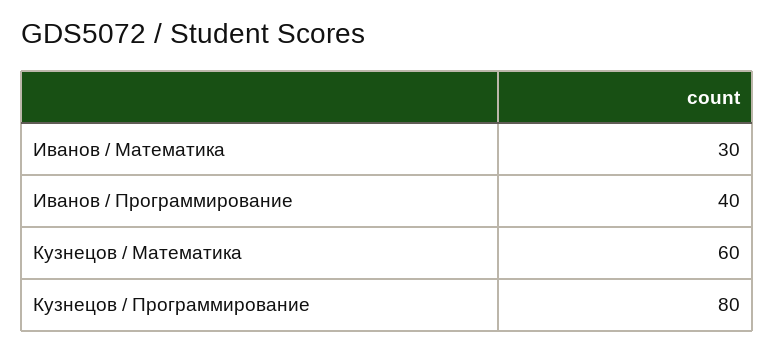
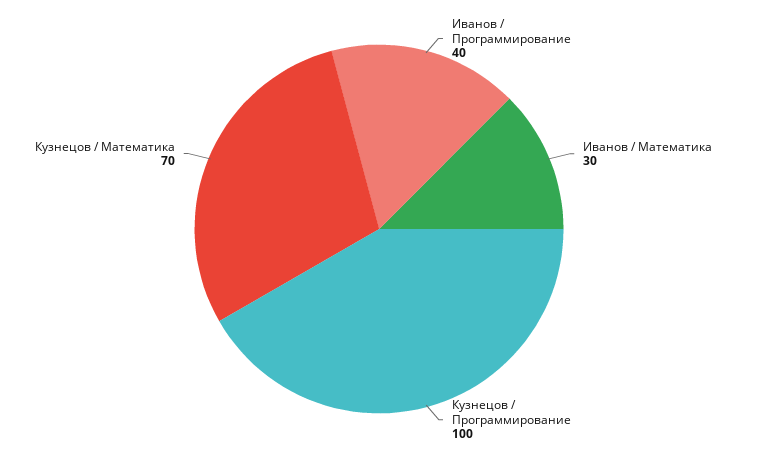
Кузнецов / Математика: 60 -> 70
Кузнецов / Программирование: 80 -> 100

